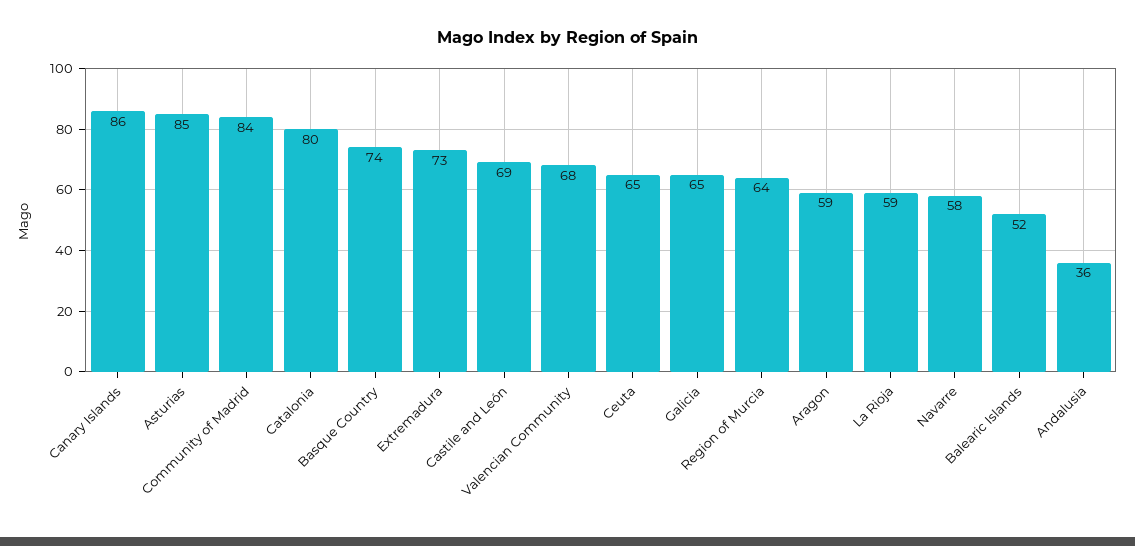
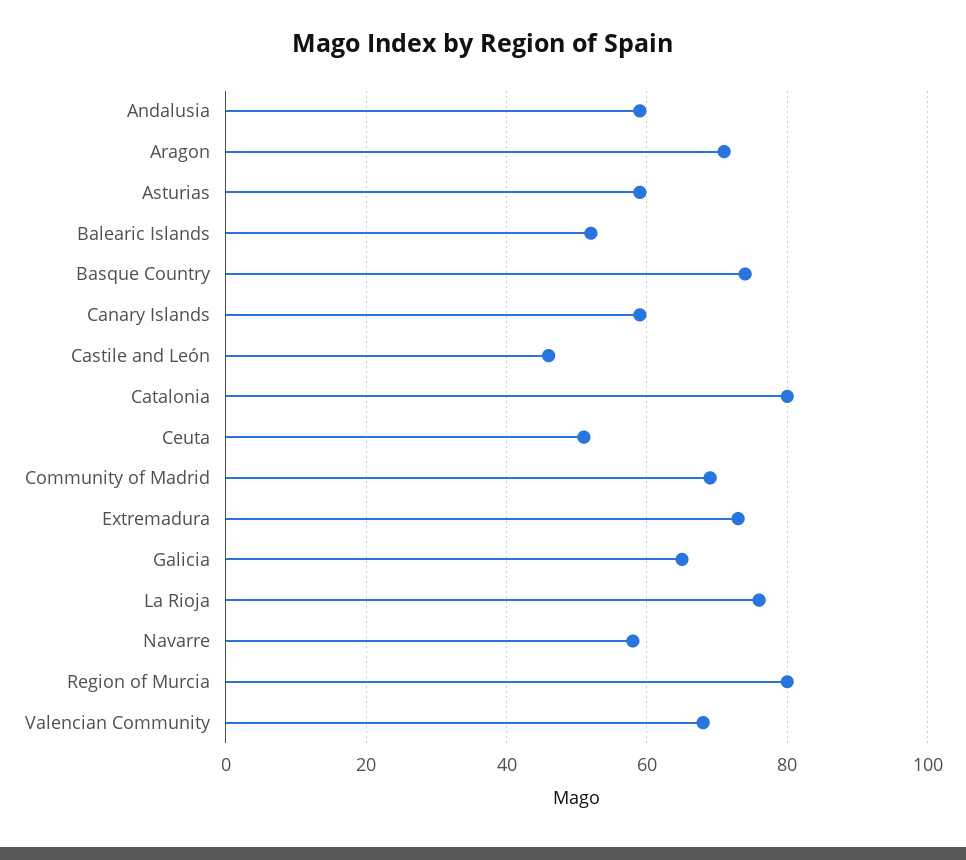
Canary Islands: 86 -> 60
Asturias: 85 -> 60
Community of Madrid: 84 -> 70
Castile and León: 69 -> 45
Ceuta: 65 -> 50
Region of Murcia: 64 -> 80
Aragon: 59 -> 70
La Rioja: 59 -> 75
Andalusia: 36 -> 60

